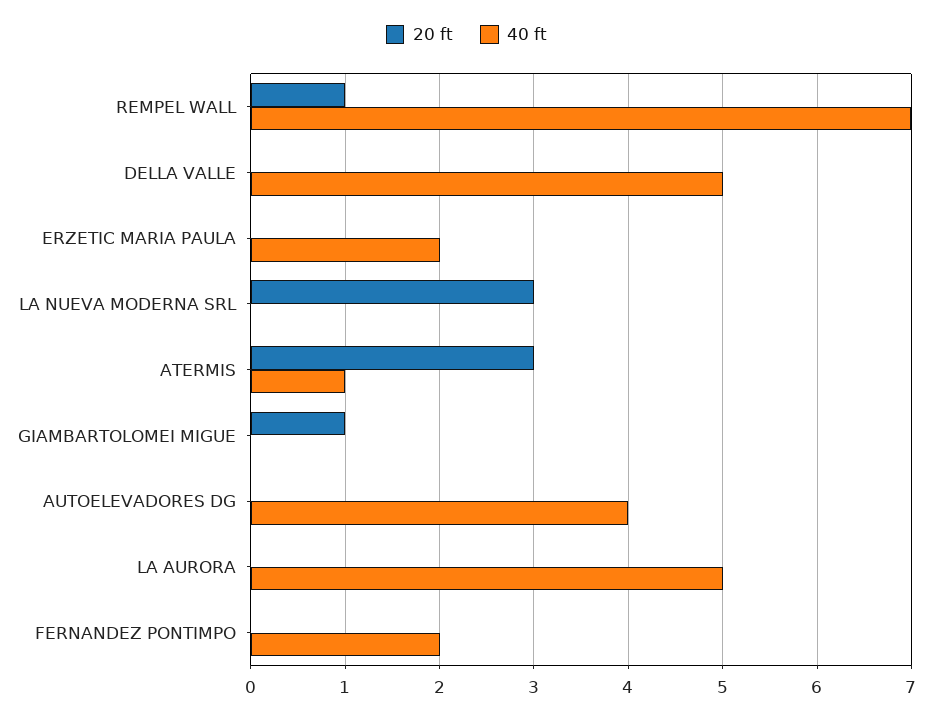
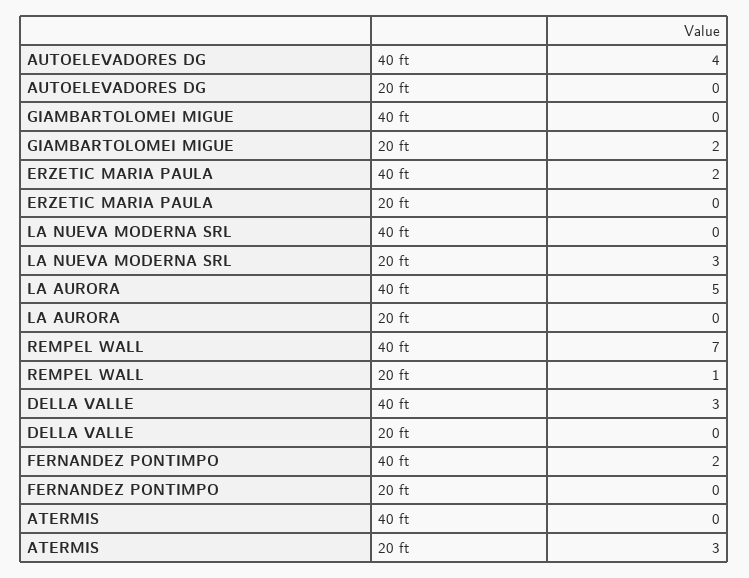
40 ft, DELLA VALLE: 5 -> 3
40 ft, ATERMIS: 1 -> 0
20 ft, GIAMBARTOLOMEI MIGUE: 1 -> 2

